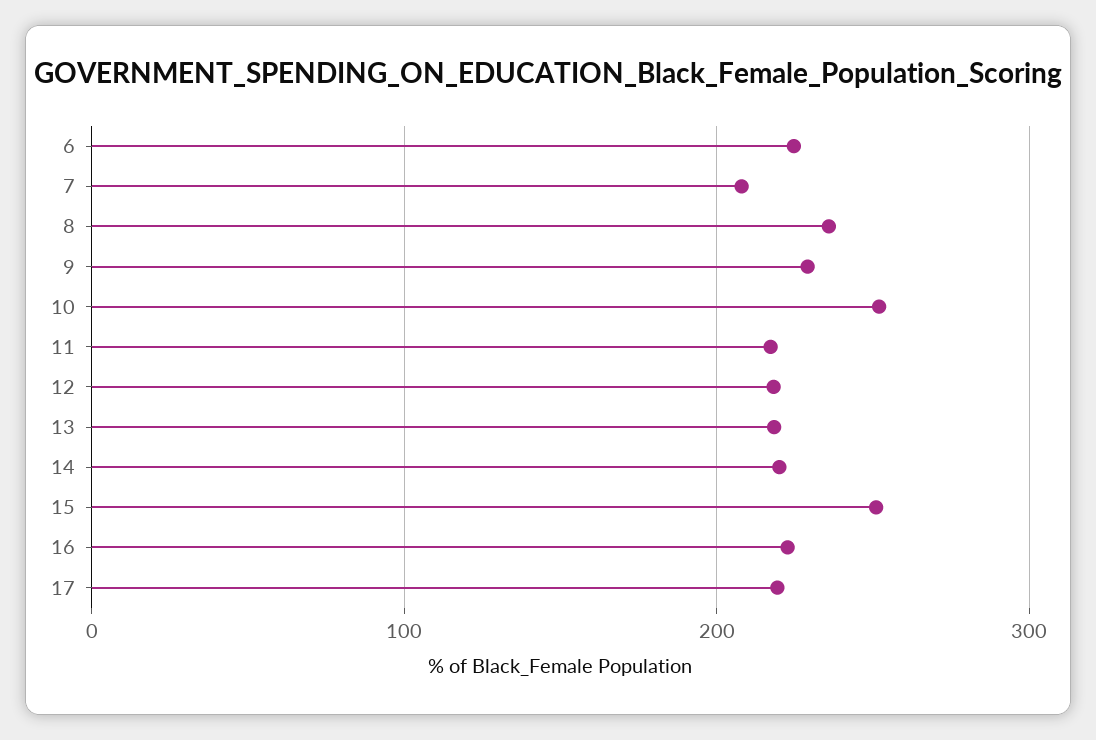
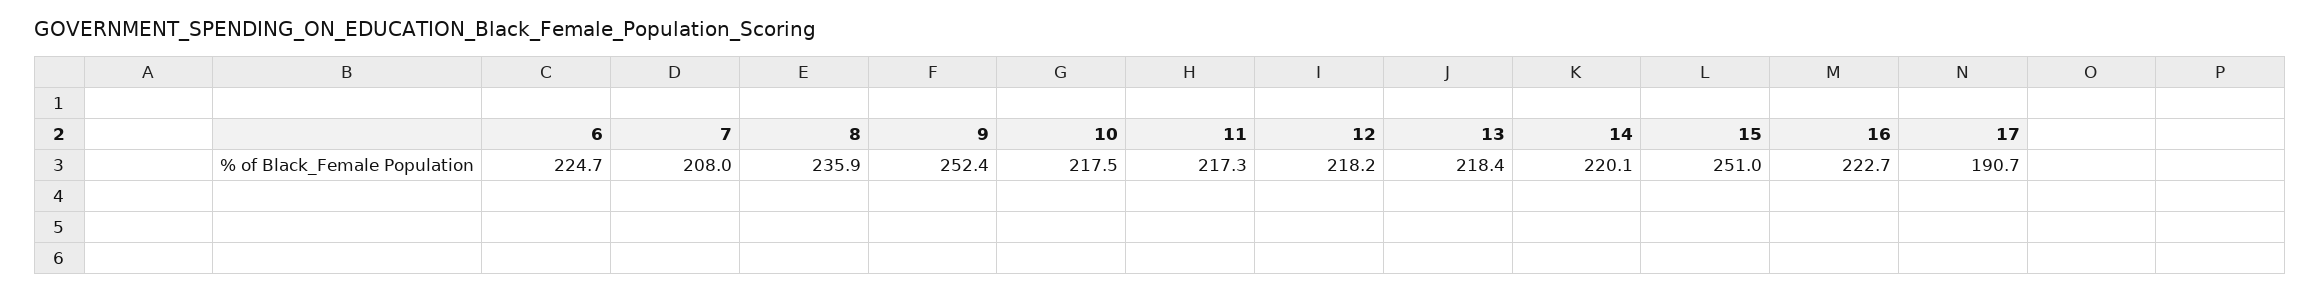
9: 230 -> 252.4
10: 250 -> 217.5
17: 220 -> 190.7

